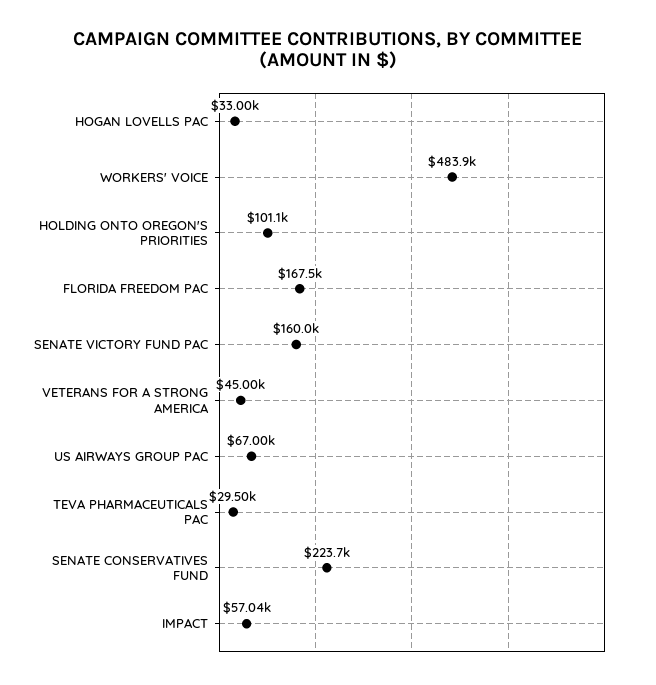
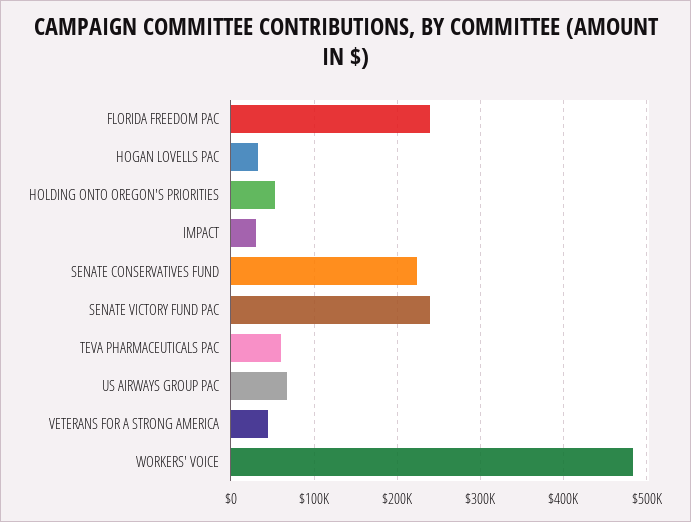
HOLDING ONTO OREGON'S PRIORITIES: 101100 -> 50000
FLORIDA FREEDOM PAC: 167500 -> 240000
SENATE VICTORY FUND PAC: 160000 -> 240000
TEVA PHARMACEUTICALS PAC: 29500 -> 60000
IMPACT: 57040 -> 30000

